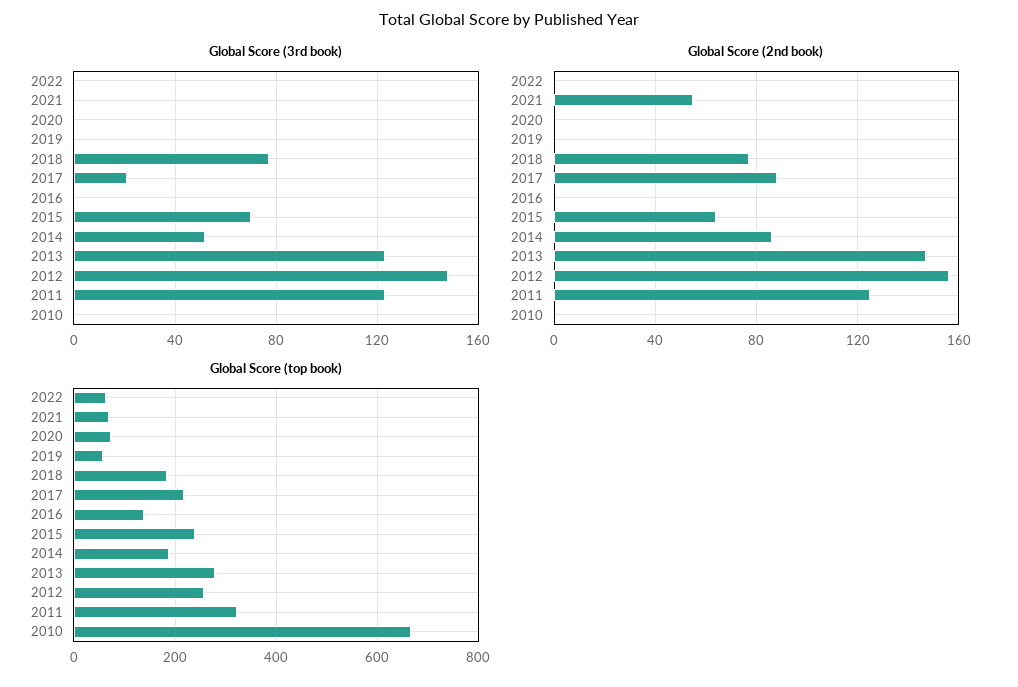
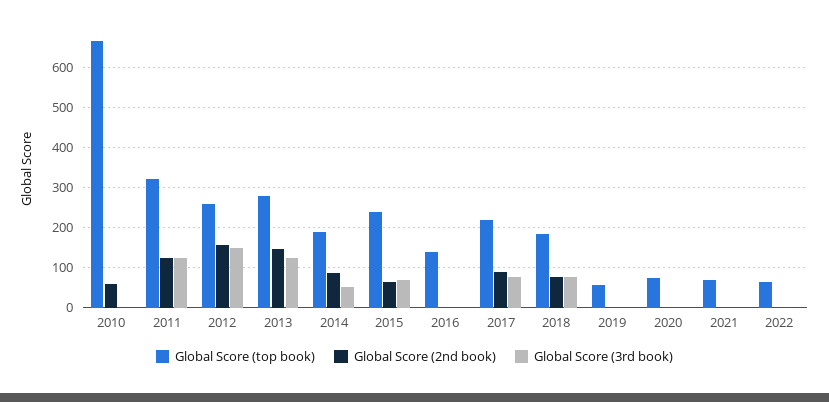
Global Score (3rd book), 2017: 20 -> 80
Global Score (2nd book), 2021: 55 -> 0
Global Score (2nd book), 2010: 0 -> 60

